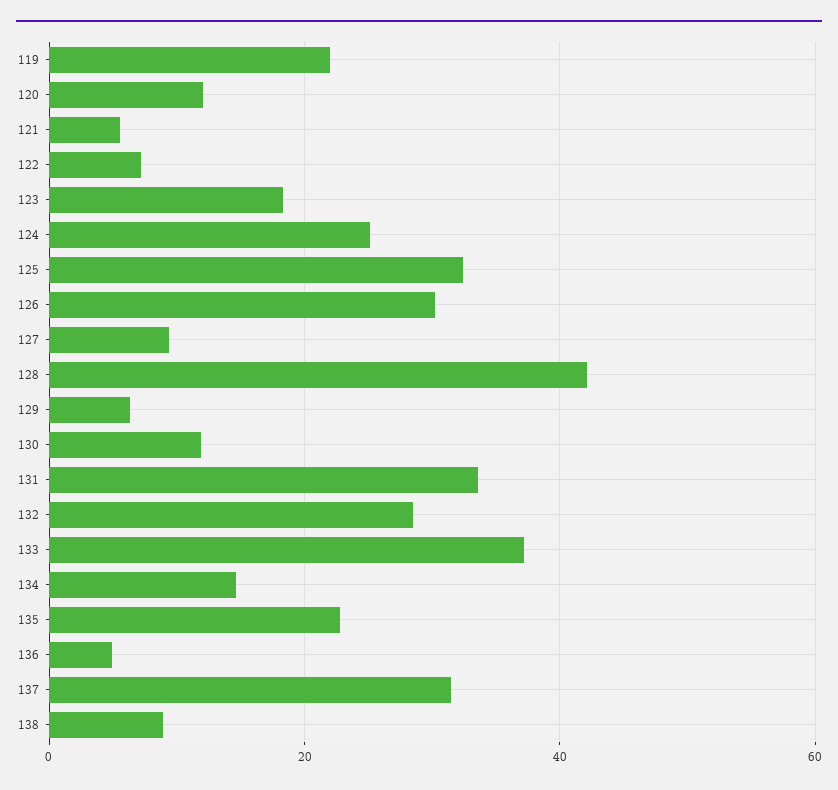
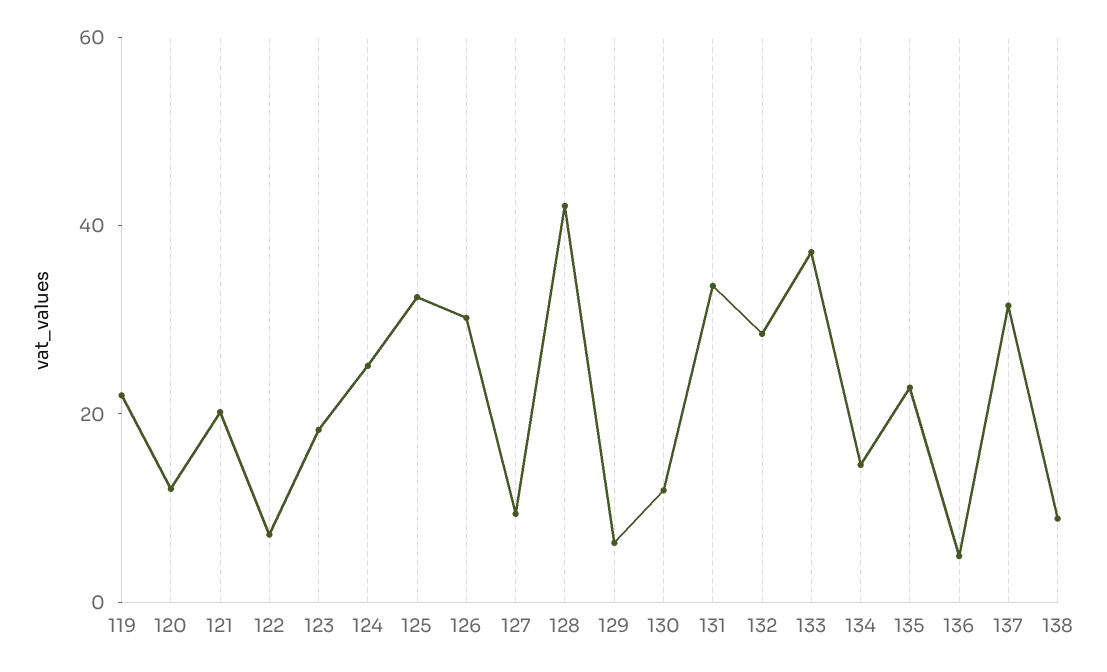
121: 6 -> 20

